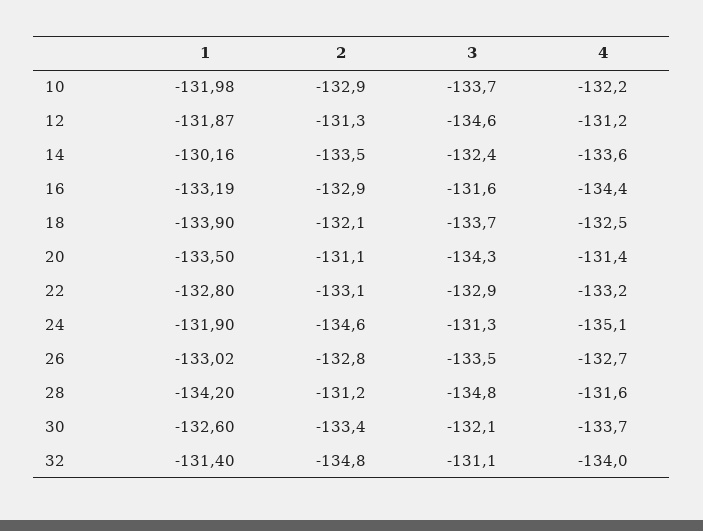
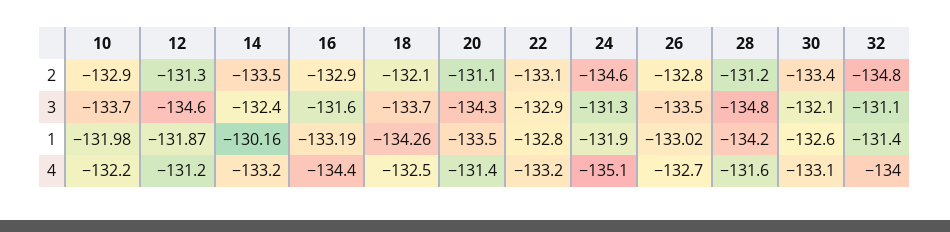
4, 14: -133.6 -> -133.2
1, 18: -133.9 -> -134.26
4, 30: -133.7 -> -133.1

